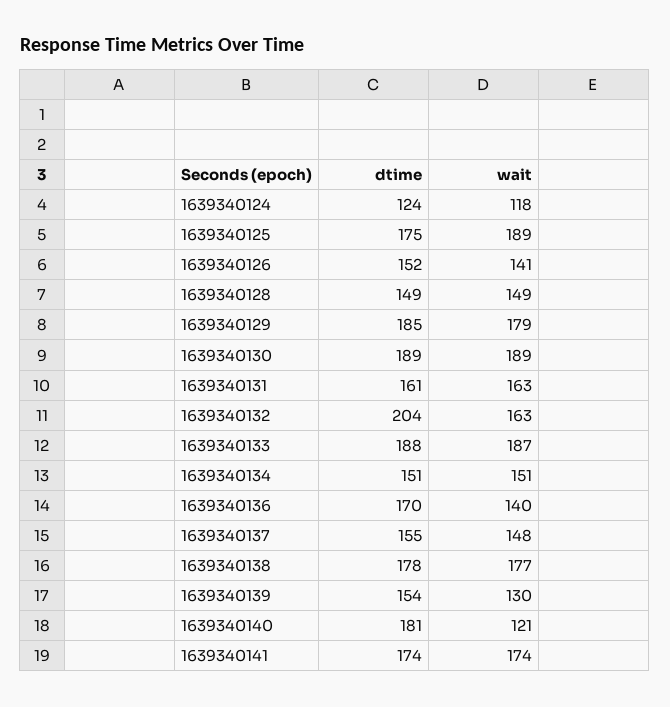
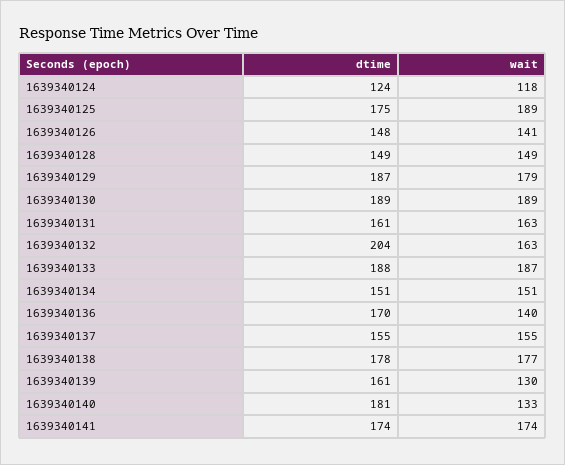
dtime, 1639340126: 152 -> 148
dtime, 1639340129: 185 -> 187
wait, 1639340137: 148 -> 155
dtime, 1639340139: 154 -> 161
wait, 1639340140: 121 -> 133

